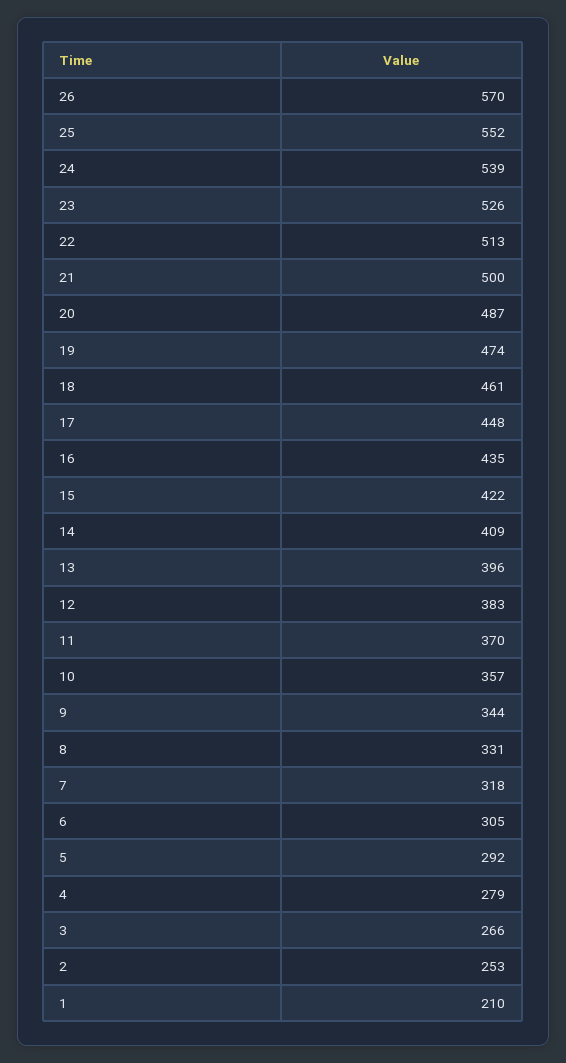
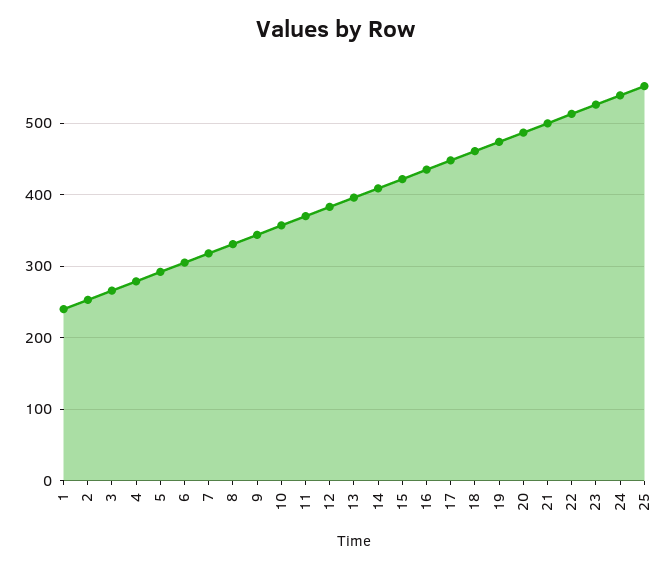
26: 570 -> none
1: 210 -> 240

